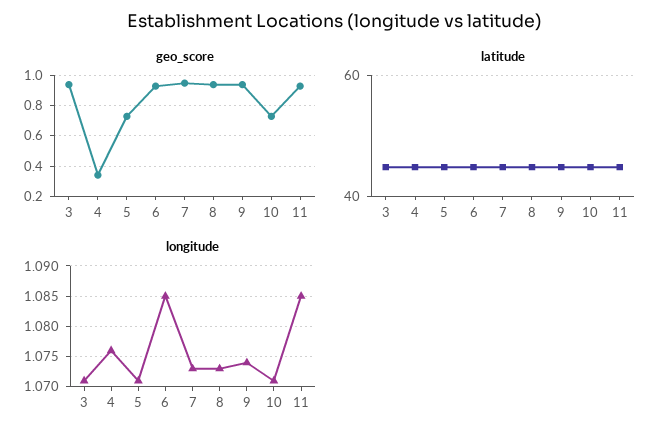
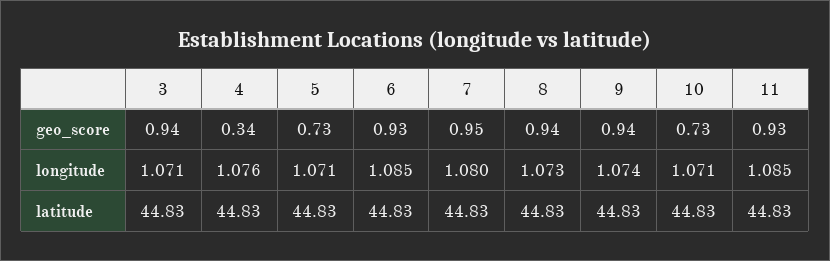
longitude, 7: 1.073 -> 1.08

